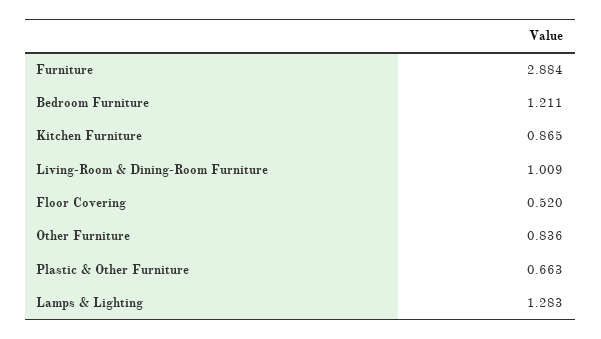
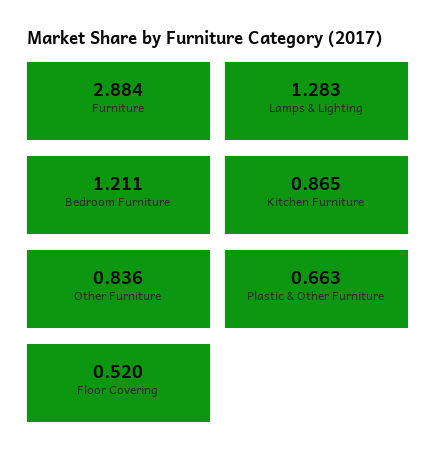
Living-Room & Dining-Room Furniture: 1.009 -> none

